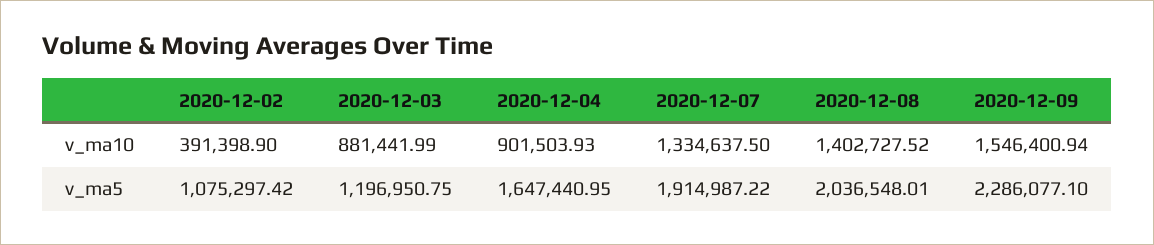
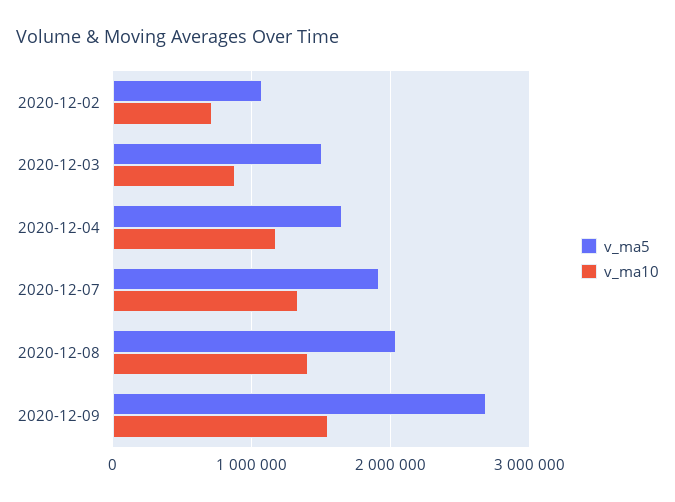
v_ma10, 2020-12-02: 391398.9 -> 700000
v_ma10, 2020-12-04: 901503.93 -> 1200000
v_ma5, 2020-12-03: 1196950.75 -> 1500000
v_ma5, 2020-12-09: 2286077.1 -> 2700000

